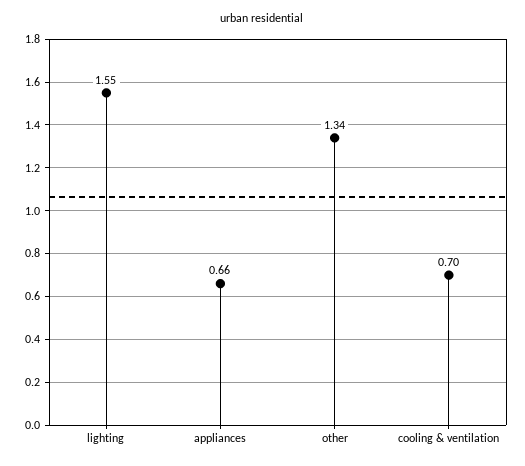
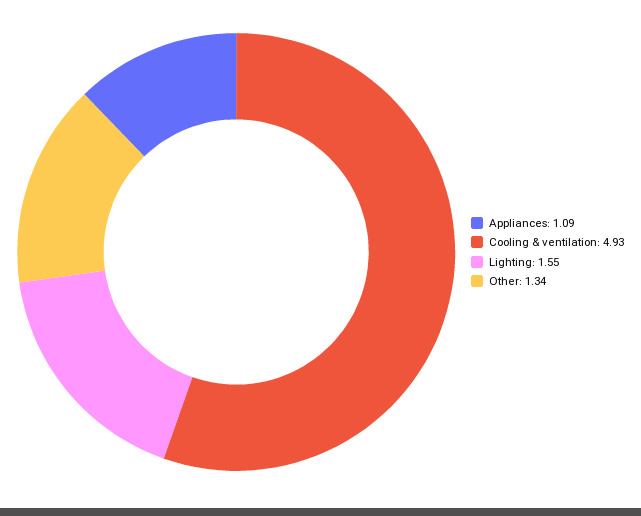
appliances: 0.66 -> 1.09
cooling & ventilation: 0.7 -> 4.93

